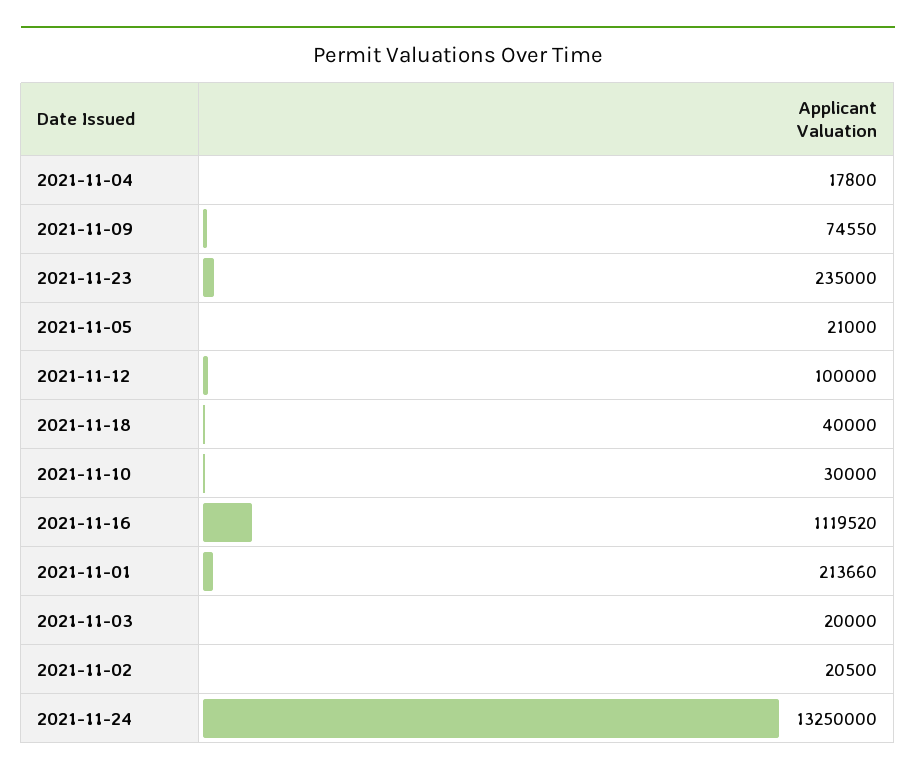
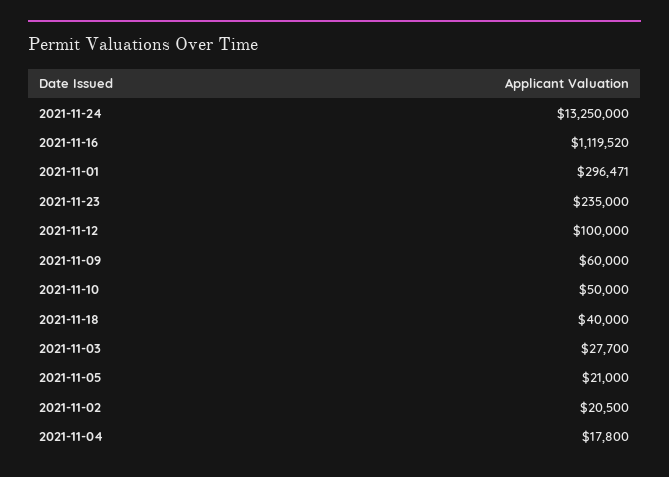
2021-11-09: 74550 -> 60000
2021-11-10: 30000 -> 50000
2021-11-01: 213660 -> 296471
2021-11-03: 20000 -> 27700

